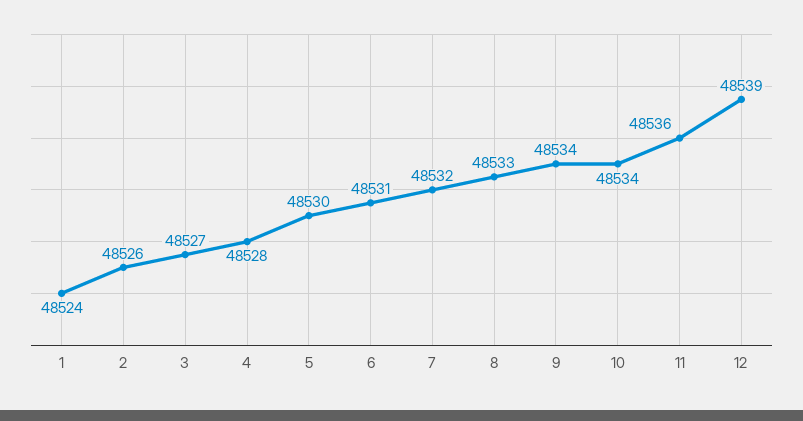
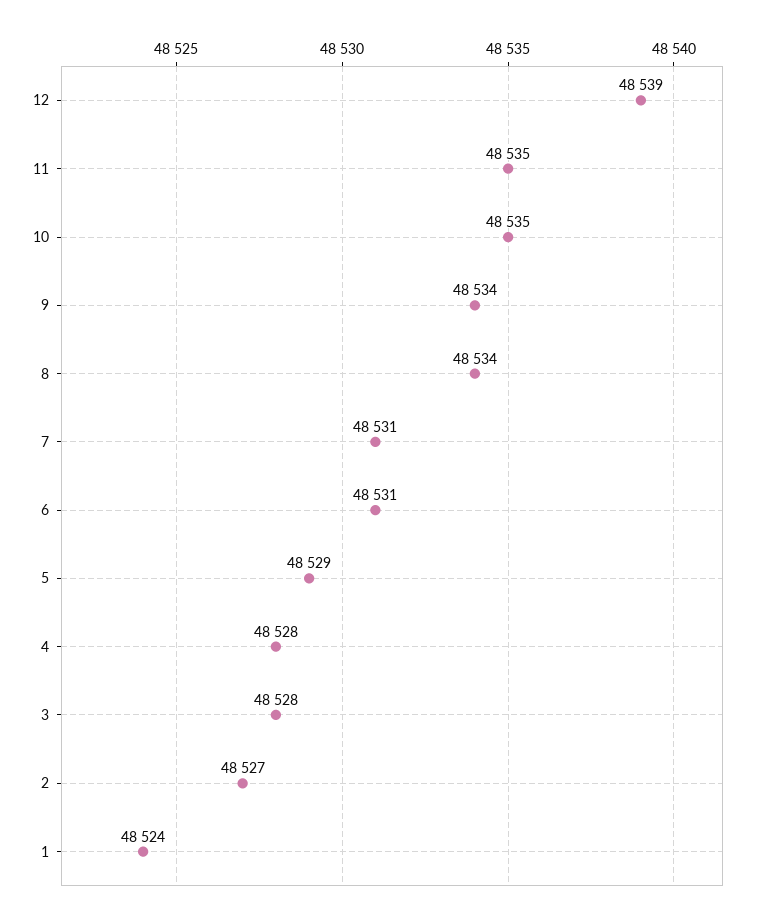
2: 48526 -> 48527
3: 48527 -> 48528
5: 48530 -> 48529
7: 48532 -> 48531
8: 48533 -> 48534
10: 48534 -> 48535
11: 48536 -> 48535

